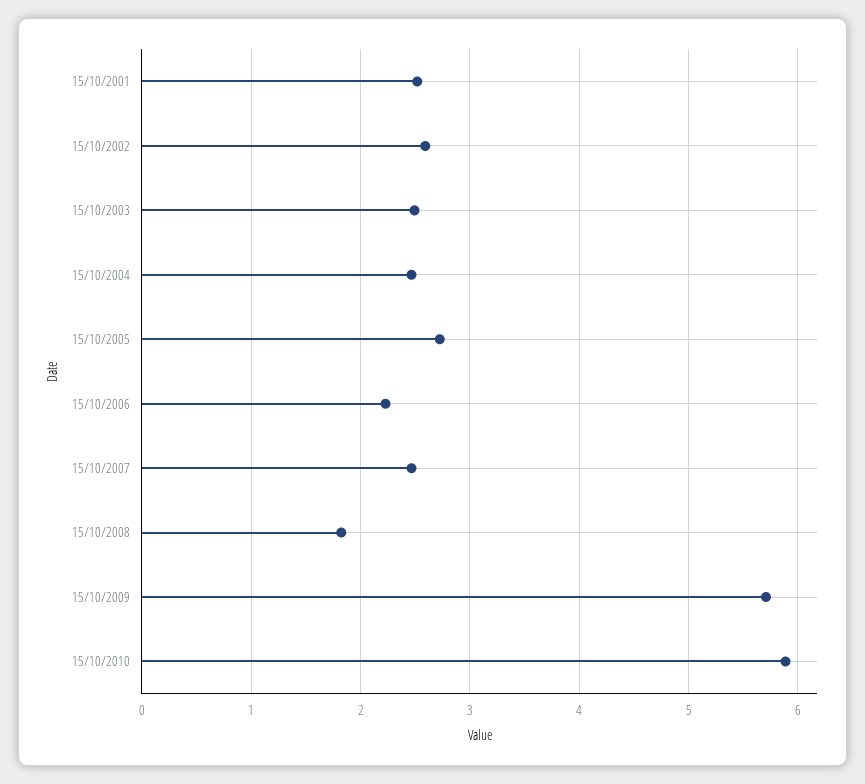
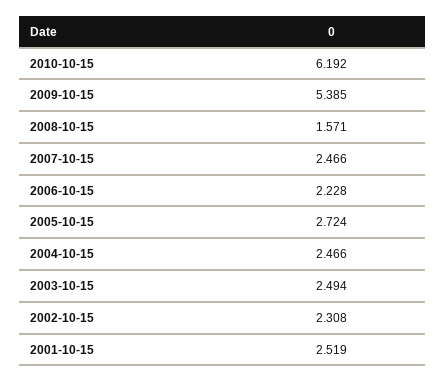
15/10/2002: 2.6 -> 2.308
15/10/2008: 1.8 -> 1.571
15/10/2009: 5.7 -> 5.385
15/10/2010: 5.9 -> 6.192

